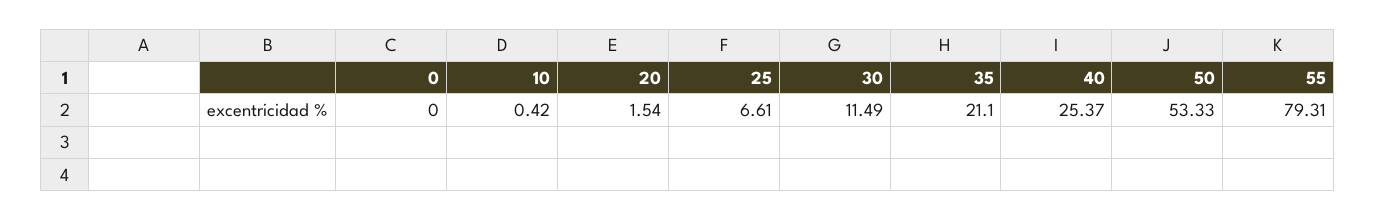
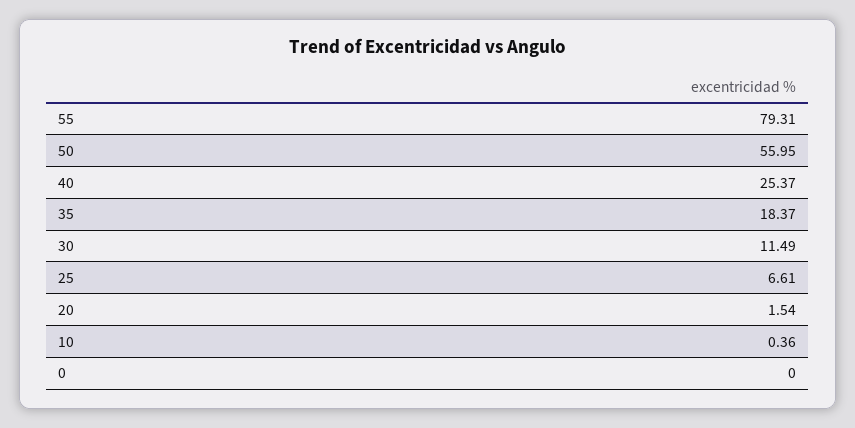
10: 0.42 -> 0.36
35: 21.1 -> 18.37
50: 53.33 -> 55.95

